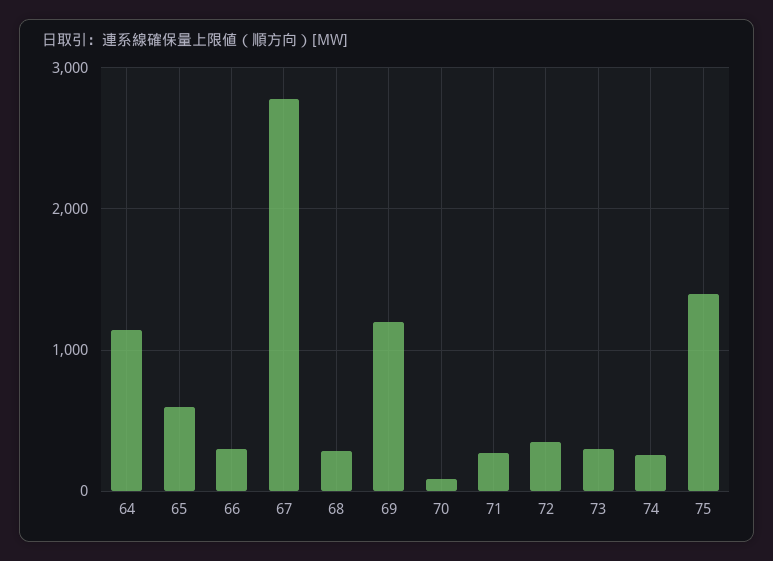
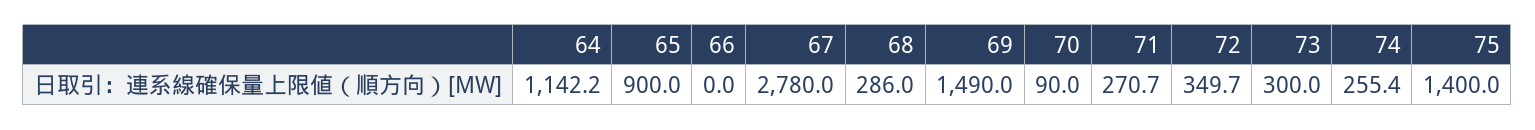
65: 600 -> 900
66: 300 -> 0
69: 1200 -> 1490

